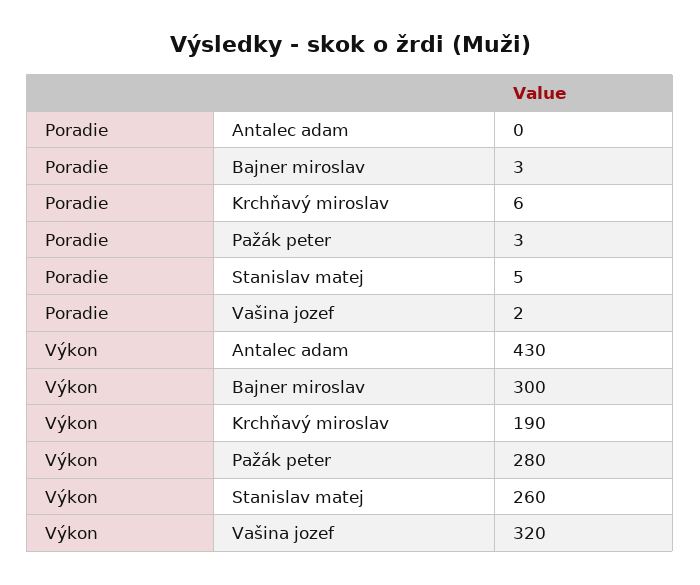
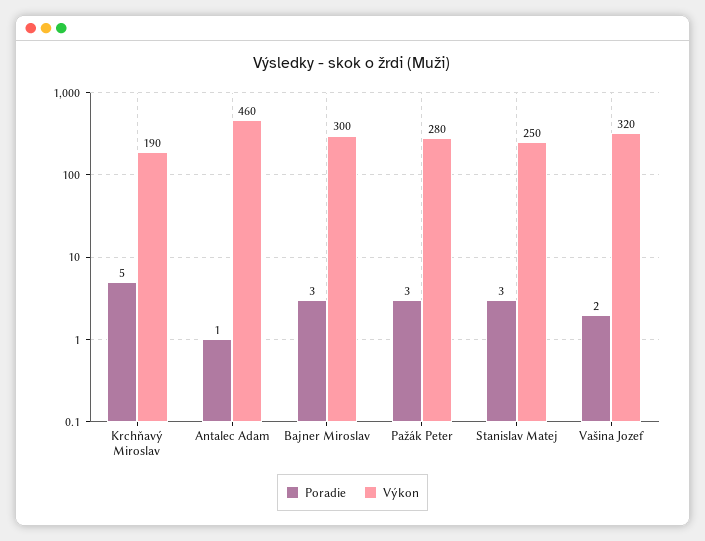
Poradie, Antalec adam: 0 -> 1
Poradie, Krchňavý miroslav: 6 -> 5
Poradie, Stanislav matej: 5 -> 3
Výkon, Antalec adam: 430 -> 460
Výkon, Stanislav matej: 260 -> 250

